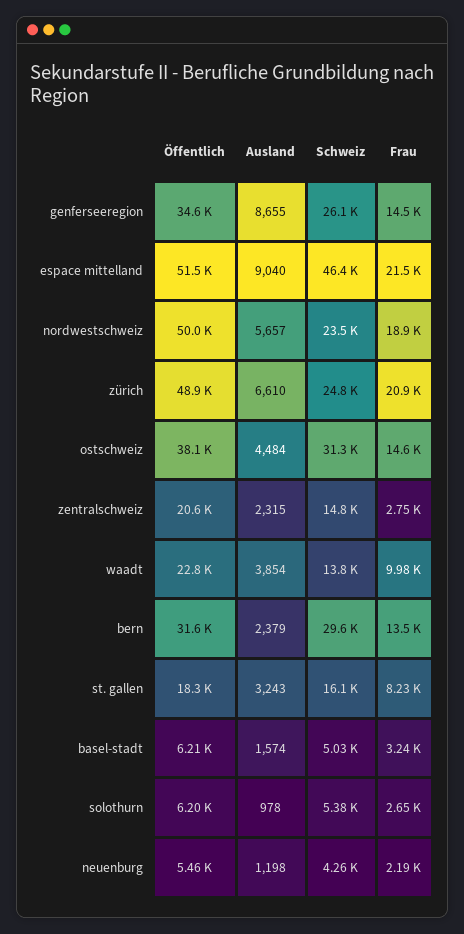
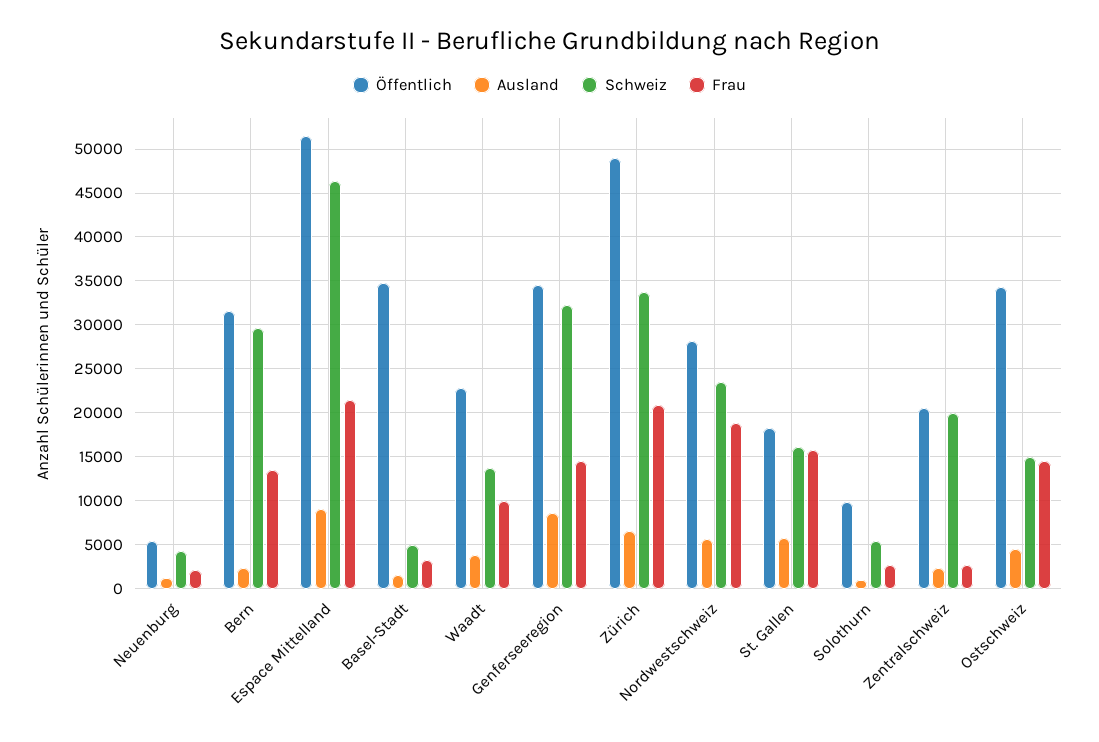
Schweiz, genferseeregion: 26100 -> 32000
Öffentlich, nordwestschweiz: 50000 -> 28000
Schweiz, zürich: 24800 -> 34000
Öffentlich, ostschweiz: 38100 -> 34000
Schweiz, ostschweiz: 31300 -> 15000
Schweiz, zentralschweiz: 14800 -> 20000
Ausland, st. gallen: 3243 -> 6000
Frau, st. gallen: 8230 -> 16000
Öffentlich, basel-stadt: 6210 -> 35000
Öffentlich, solothurn: 6200 -> 10000

